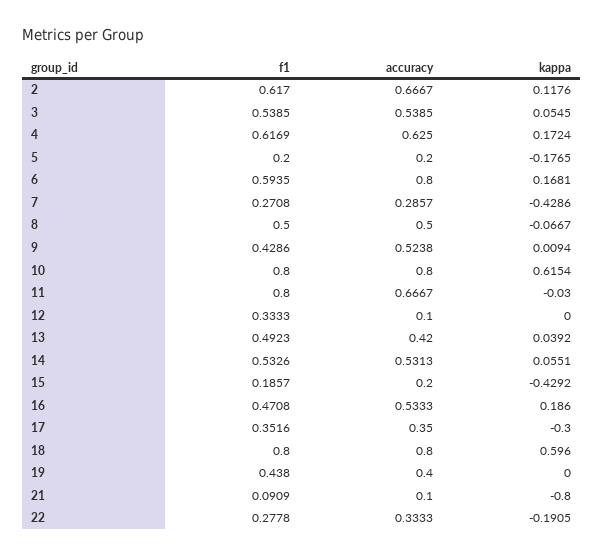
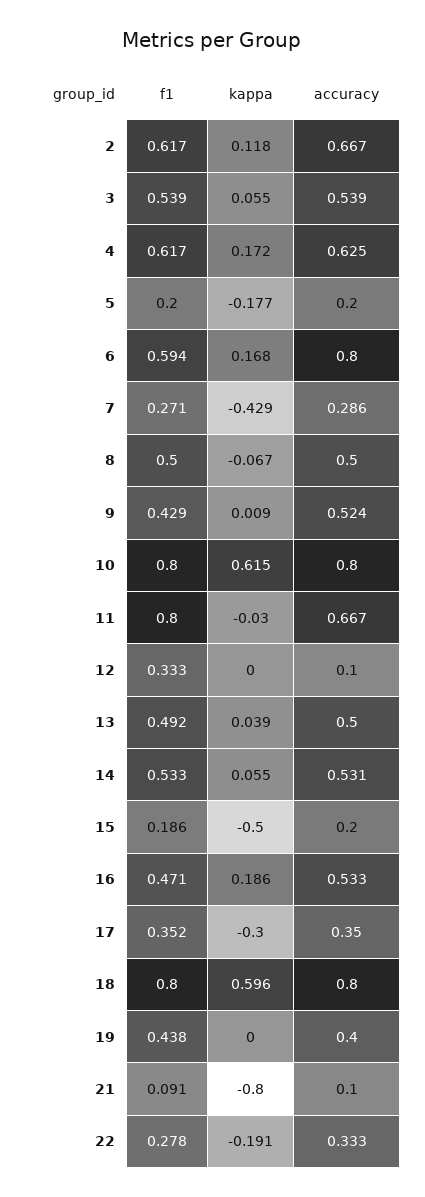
accuracy, 13: 0.42 -> 0.5
kappa, 15: -0.4292 -> -0.5

